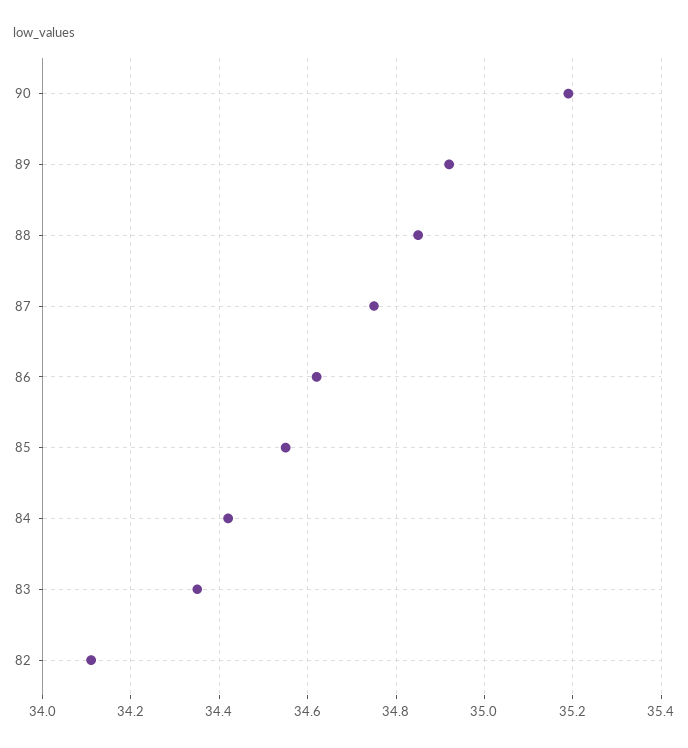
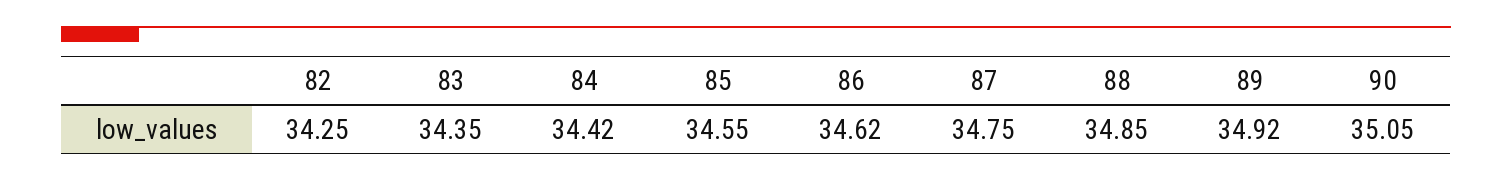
90: 35.2 -> 35.05
82: 34.1 -> 34.25

